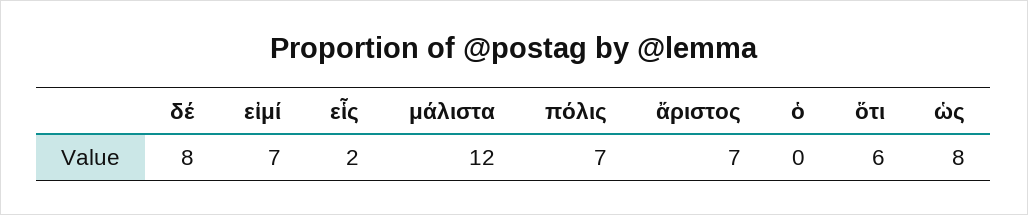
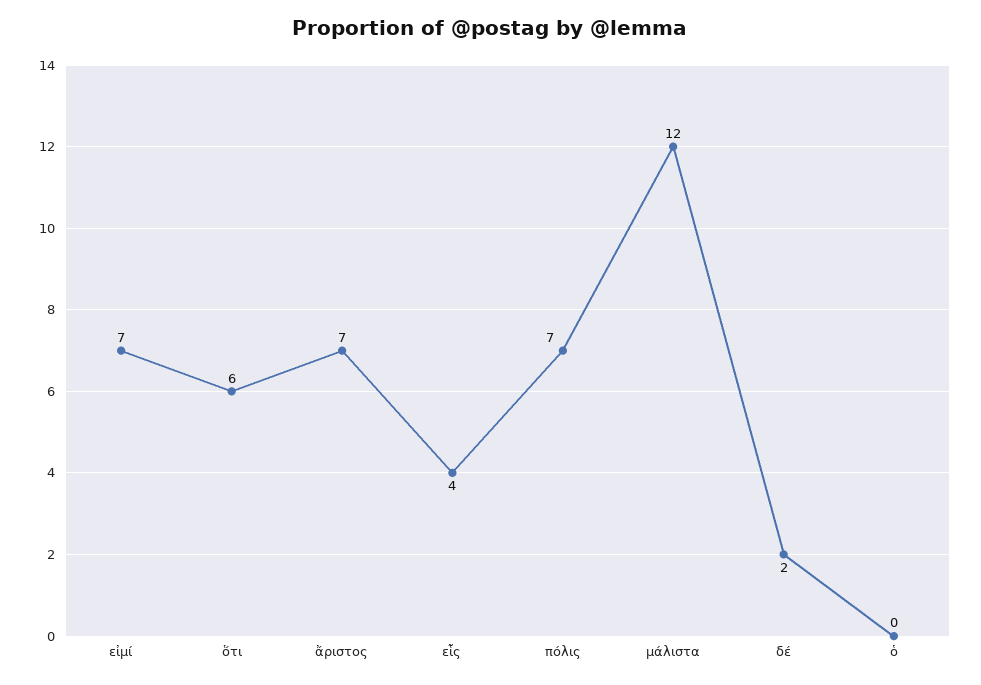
δέ: 8 -> 2
εἷς: 2 -> 4
ὡς: 8 -> none

